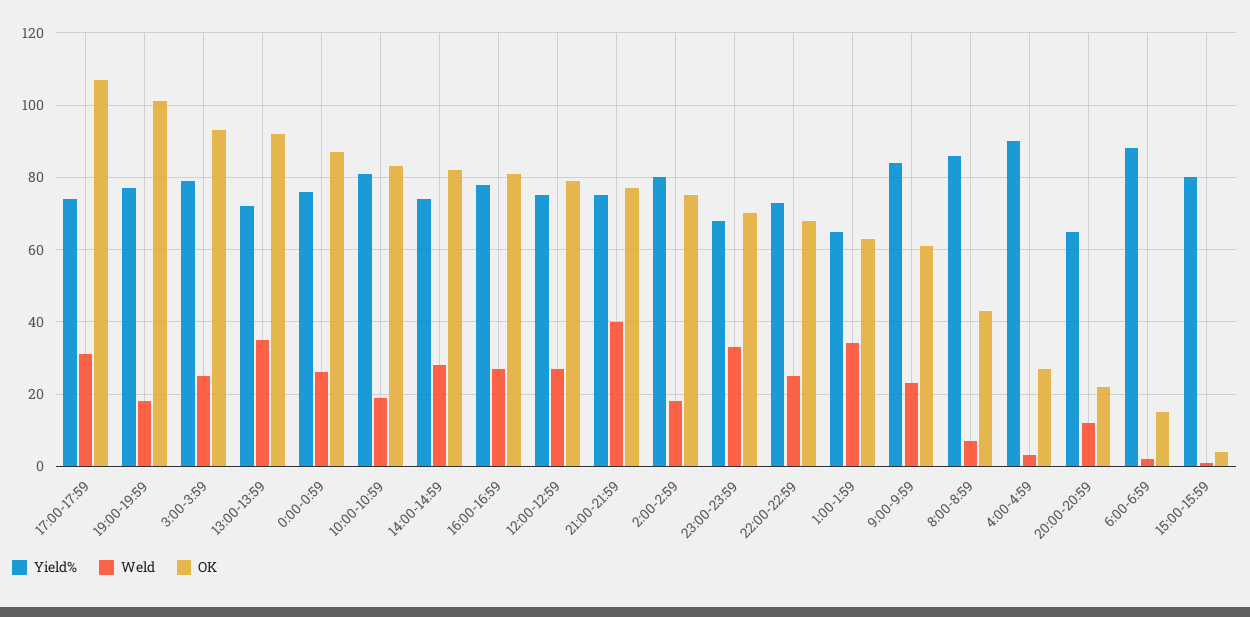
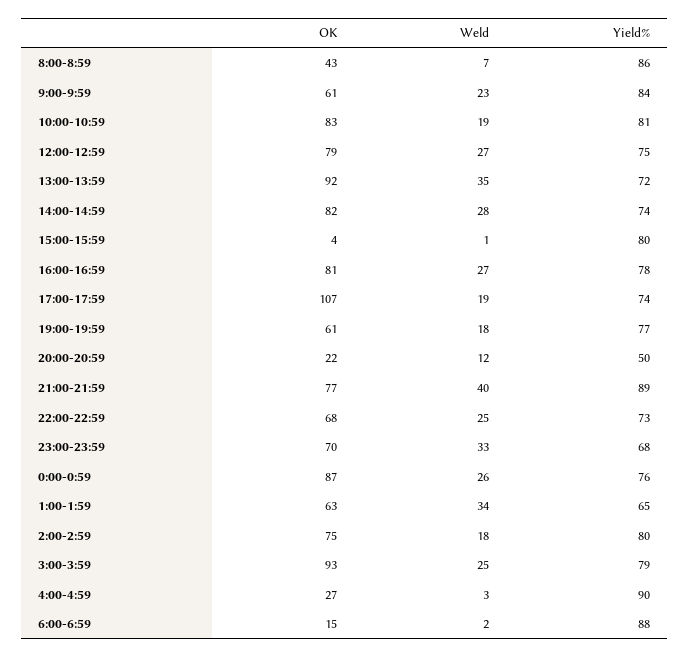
Weld, 17:00-17:59: 30 -> 19
OK, 19:00-19:59: 100 -> 61
Yield%, 21:00-21:59: 75 -> 89
Yield%, 20:00-20:59: 65 -> 50

